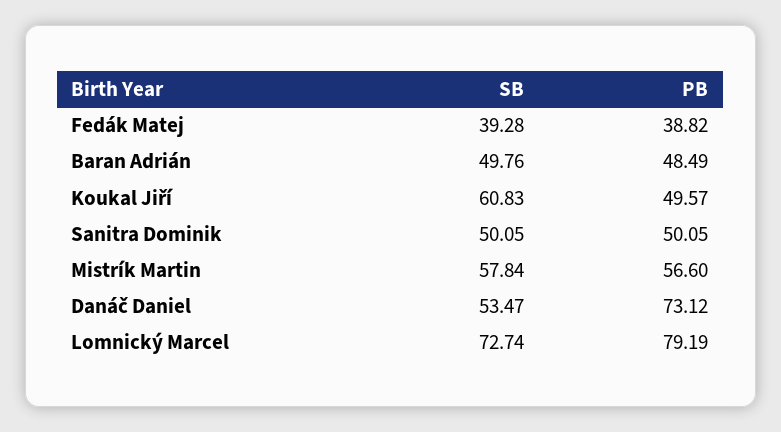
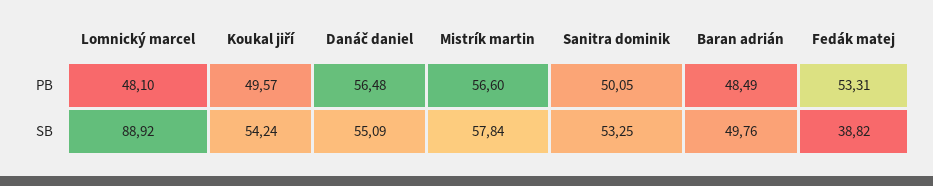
SB, Fedák Matej: 39.28 -> 38.82
PB, Fedák Matej: 38.82 -> 53.31
SB, Koukal Jiří: 60.83 -> 54.24
SB, Sanitra Dominik: 50.05 -> 53.25
SB, Danáč Daniel: 53.47 -> 55.09
PB, Danáč Daniel: 73.12 -> 56.48
SB, Lomnický Marcel: 72.74 -> 88.92
PB, Lomnický Marcel: 79.19 -> 48.1

